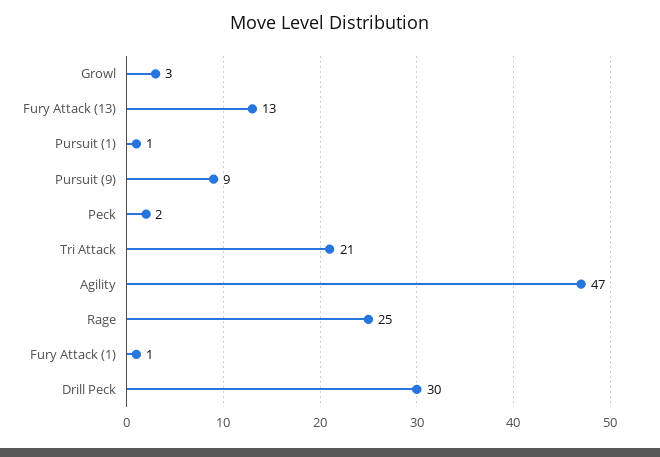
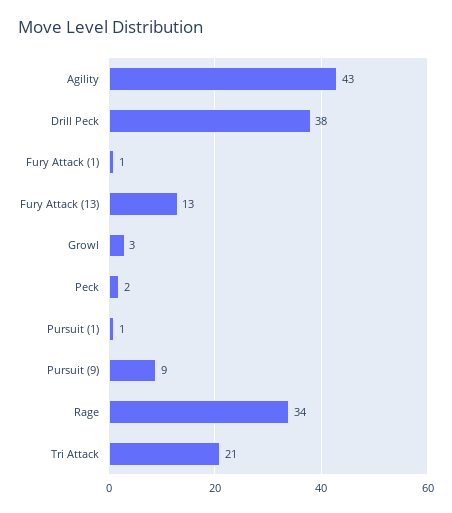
Agility: 47 -> 43
Rage: 25 -> 34
Drill Peck: 30 -> 38

